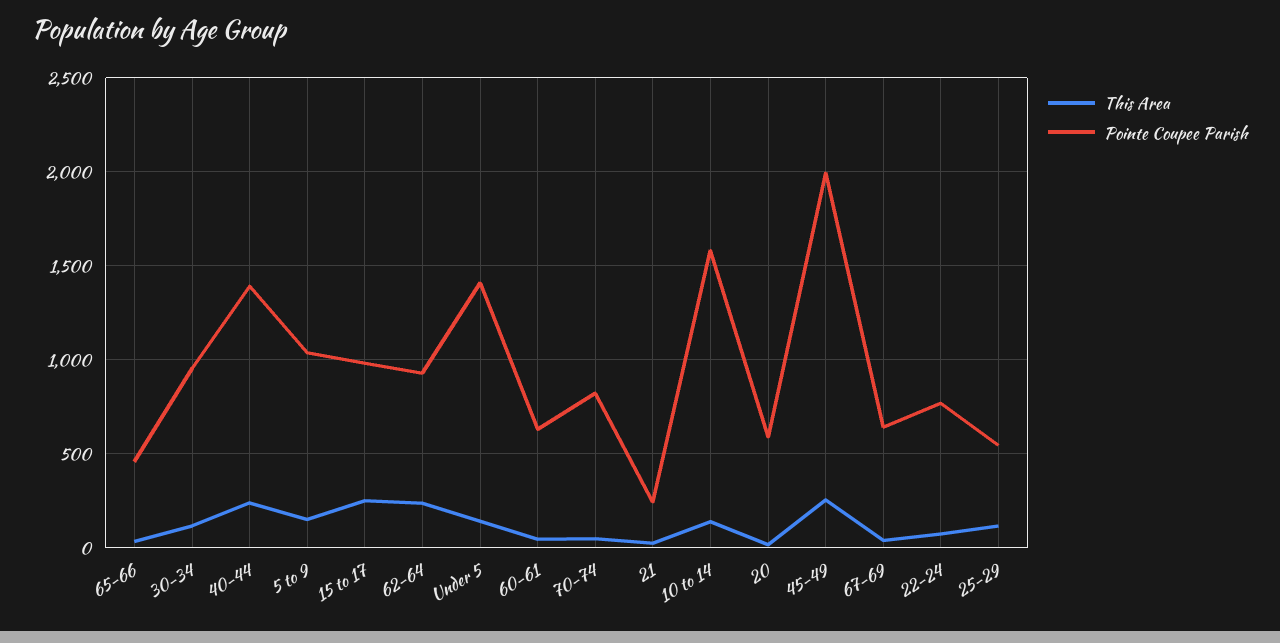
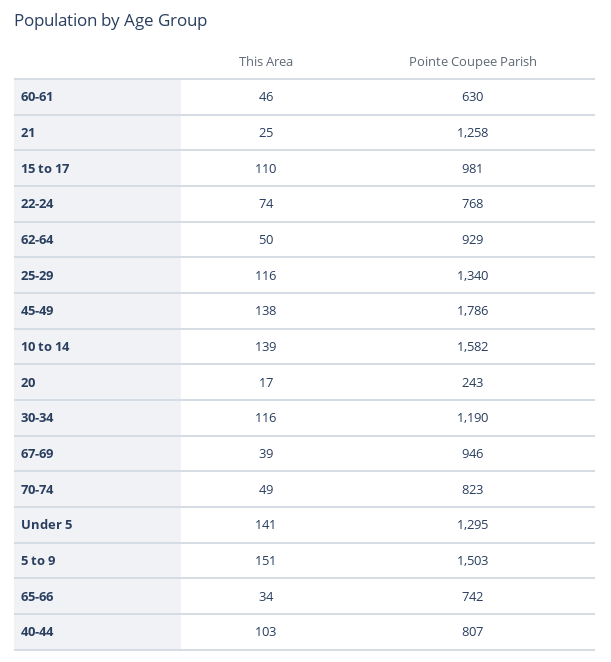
Pointe Coupee Parish, 65-66: 450 -> 742
Pointe Coupee Parish, 30-34: 950 -> 1190
This Area, 40-44: 250 -> 103
Pointe Coupee Parish, 40-44: 1400 -> 807
Pointe Coupee Parish, 5 to 9: 1050 -> 1503
This Area, 15 to 17: 250 -> 110
This Area, 62-64: 250 -> 50
Pointe Coupee Parish, Under 5: 1400 -> 1295
Pointe Coupee Parish, 21: 250 -> 1258
Pointe Coupee Parish, 20: 600 -> 243
This Area, 45-49: 250 -> 138
Pointe Coupee Parish, 45-49: 2000 -> 1786
Pointe Coupee Parish, 67-69: 650 -> 946
Pointe Coupee Parish, 25-29: 550 -> 1340

